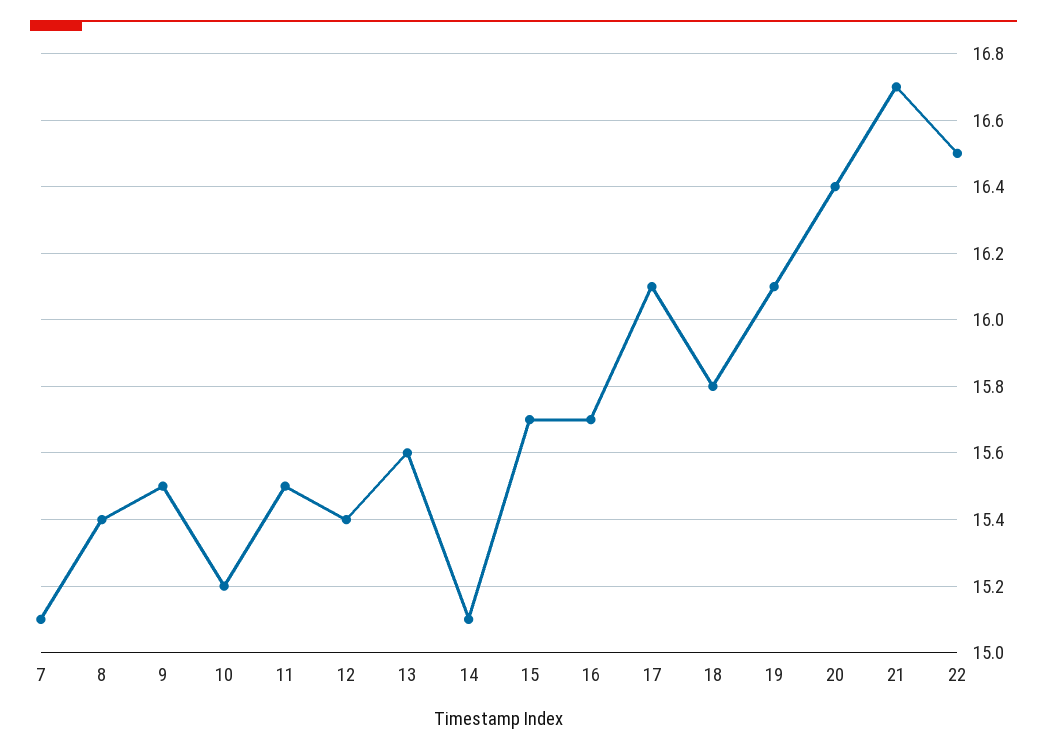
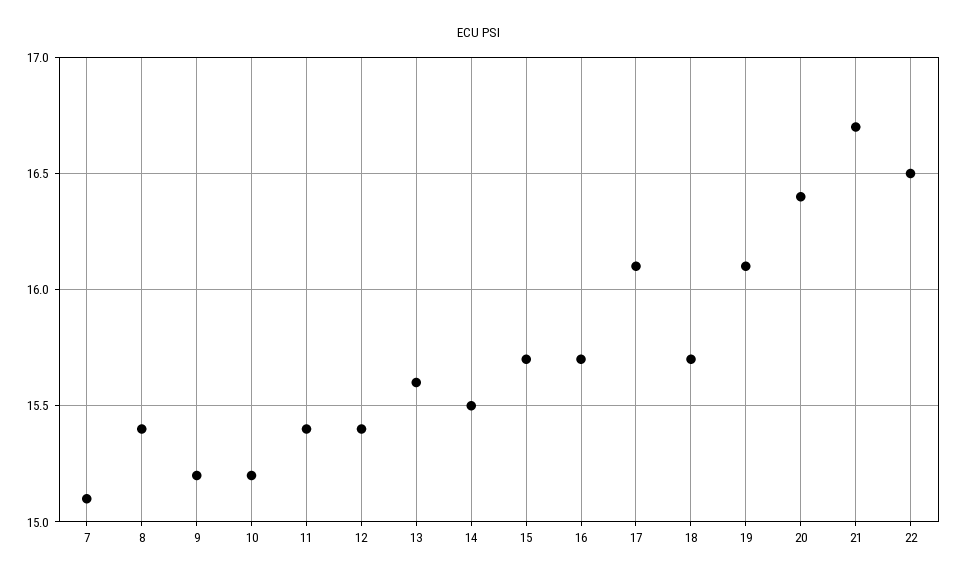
9: 15.5 -> 15.2
11: 15.5 -> 15.4
14: 15.1 -> 15.5
18: 15.8 -> 15.7

